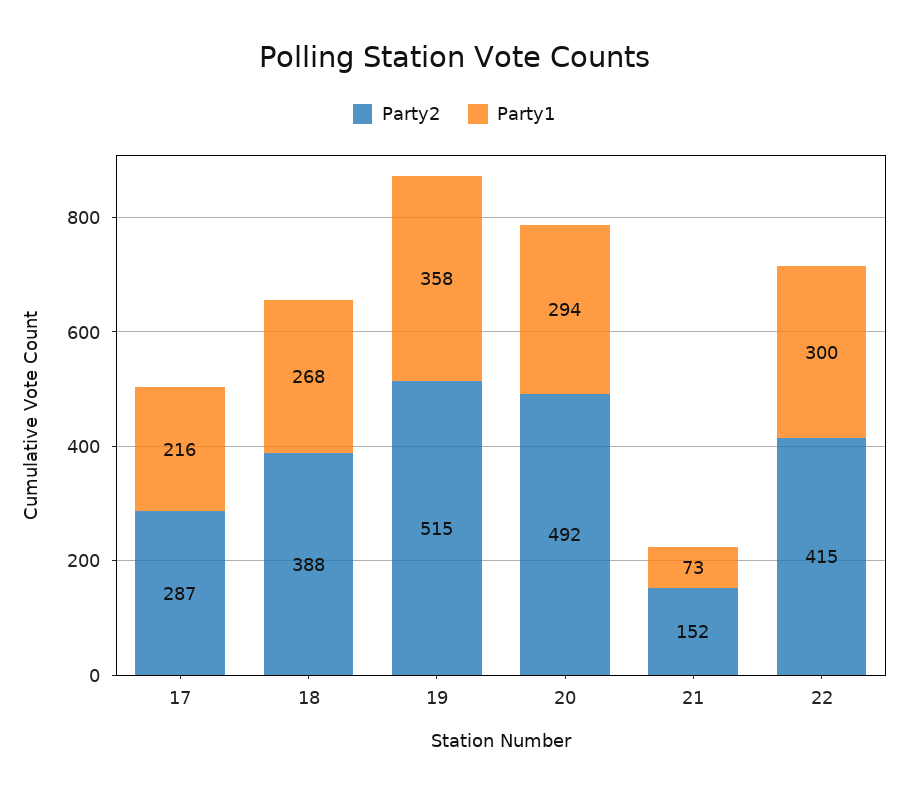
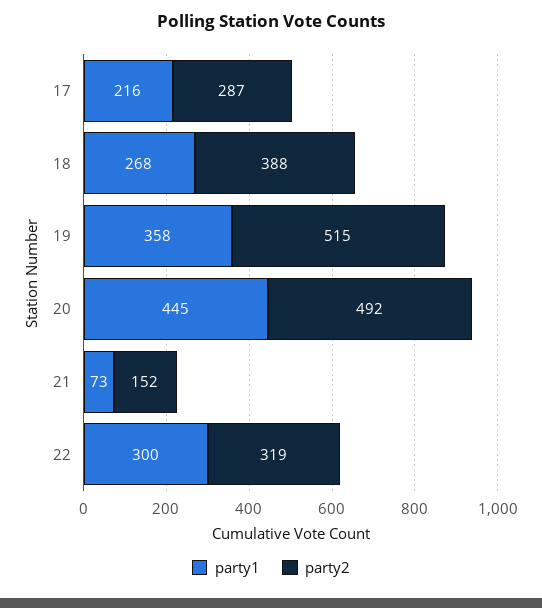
Party1, 20: 294 -> 445
Party2, 22: 415 -> 319

